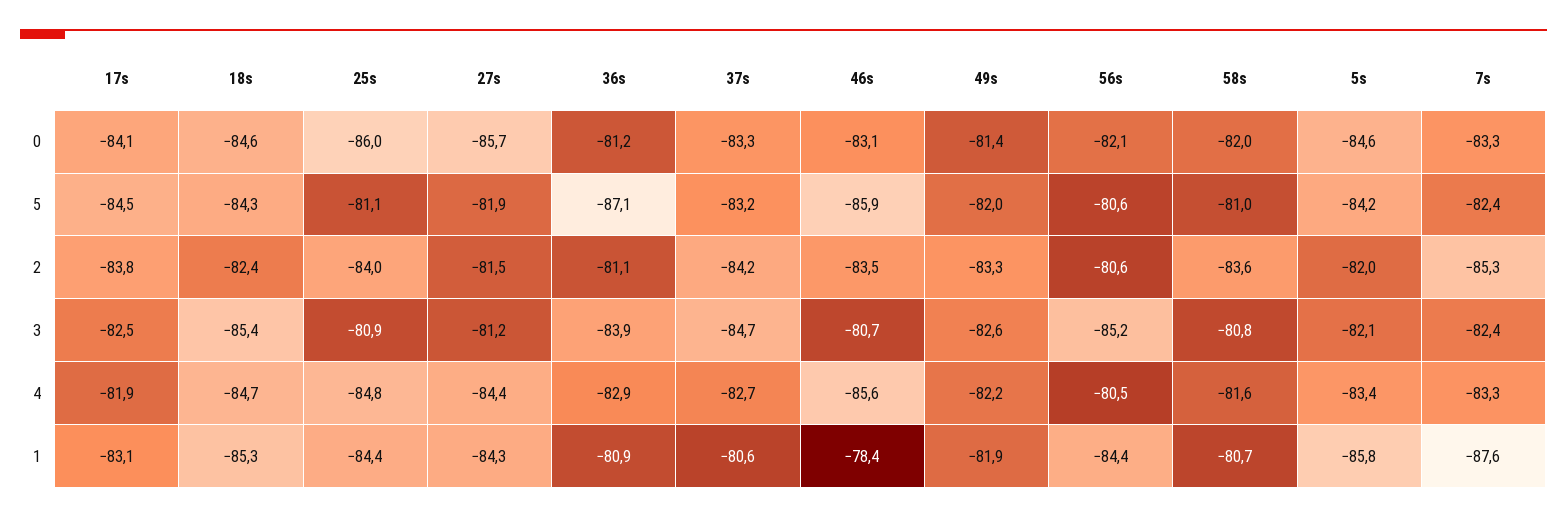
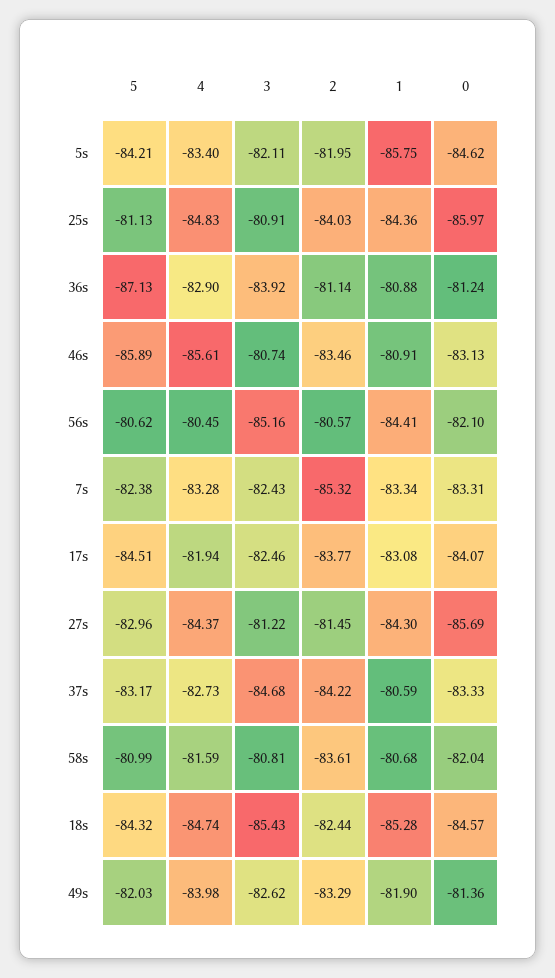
27s, 5: -81.9 -> -82.96
49s, 4: -82.2 -> -83.98
46s, 1: -78.4 -> -80.91
7s, 1: -87.6 -> -83.34

